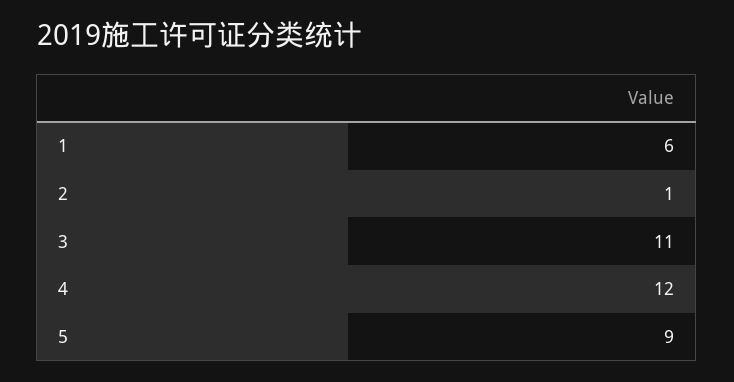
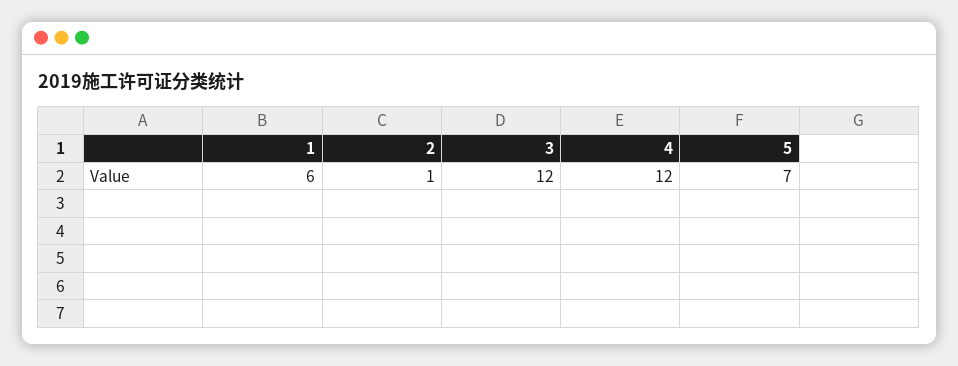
3: 11 -> 12
5: 9 -> 7

